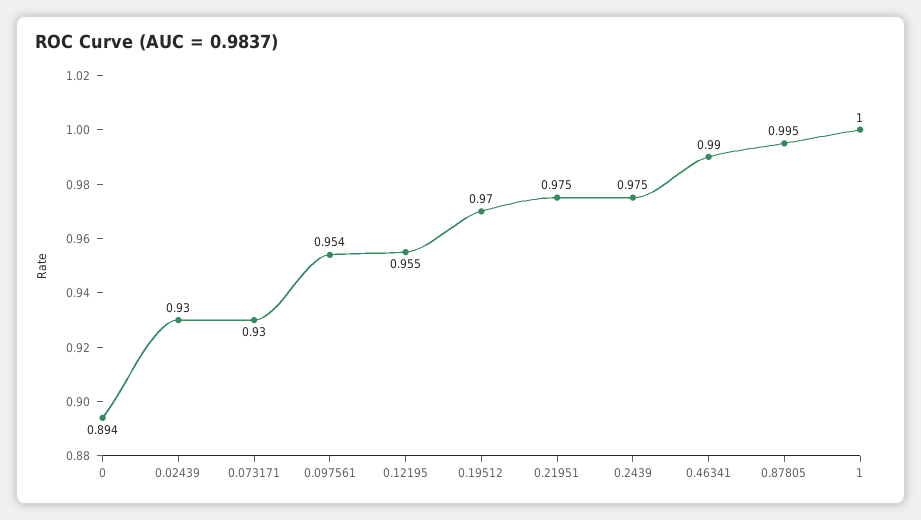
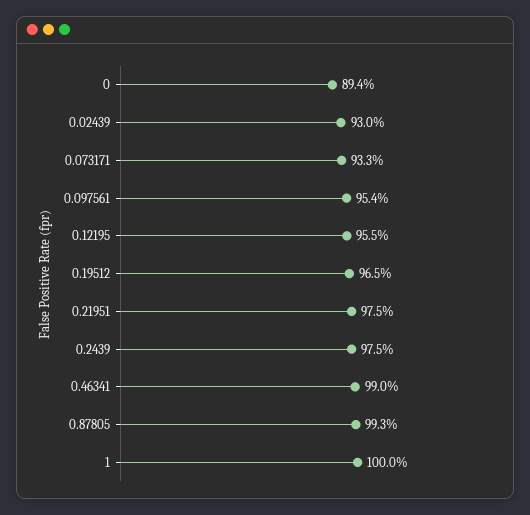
0.073171: 0.93 -> 0.933
0.19512: 0.97 -> 0.965
0.87805: 0.995 -> 0.993

